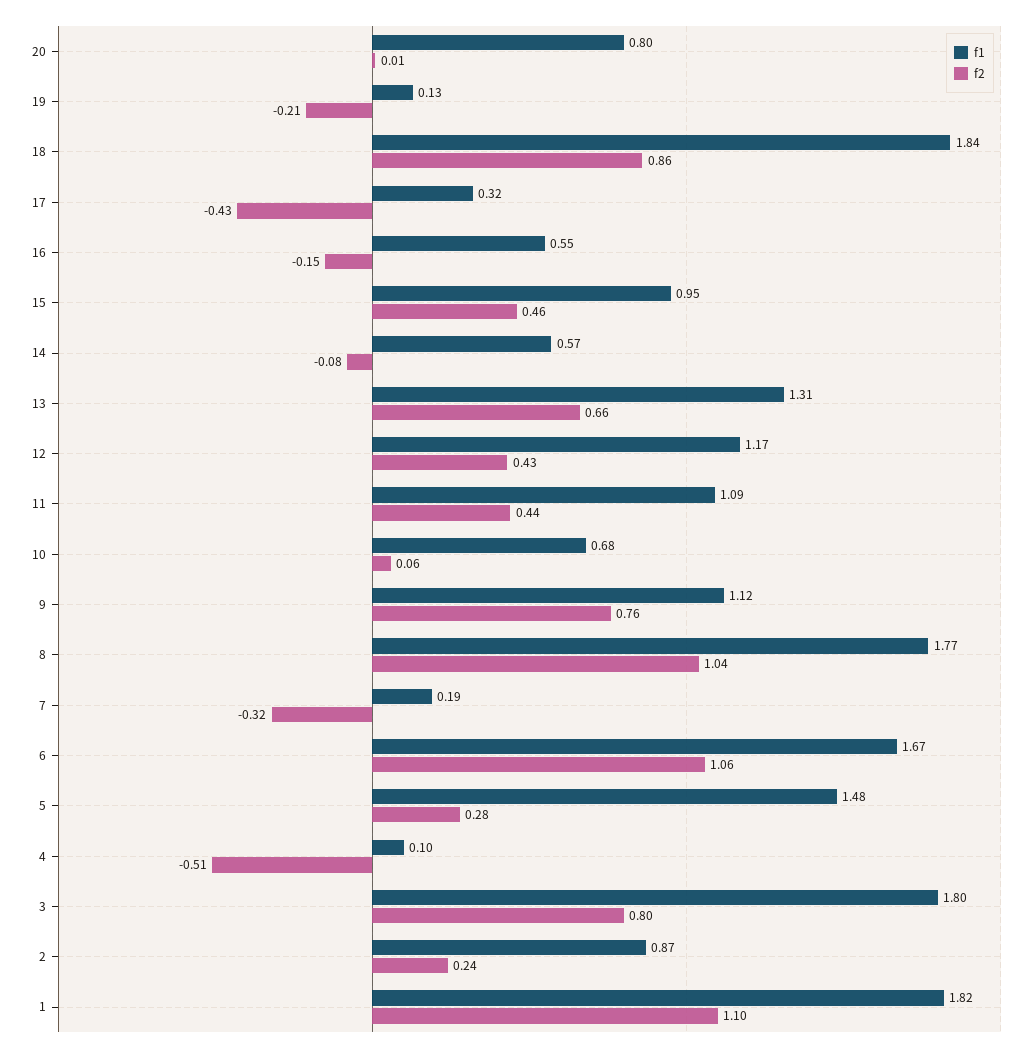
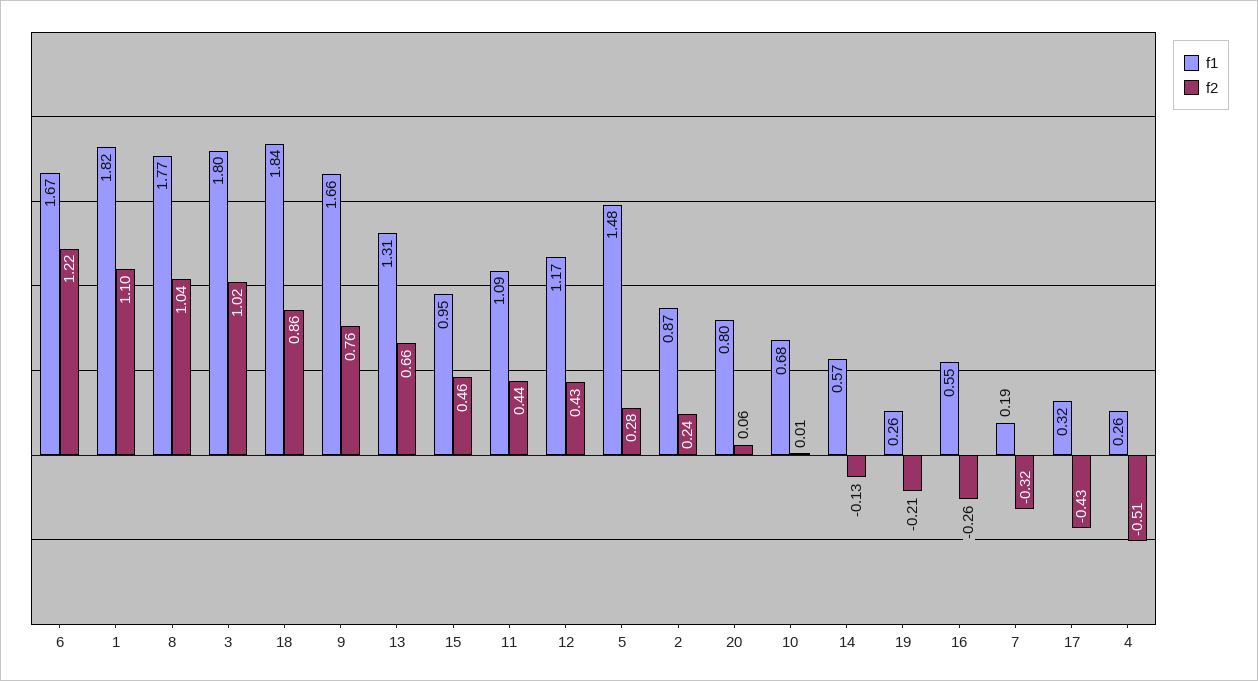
f2, 20: 0.01 -> 0.06
f1, 19: 0.13 -> 0.26
f2, 16: -0.15 -> -0.26
f2, 14: -0.08 -> -0.13
f2, 10: 0.06 -> 0.01
f1, 9: 1.12 -> 1.66
f2, 6: 1.06 -> 1.22
f1, 4: 0.1 -> 0.26
f2, 3: 0.8 -> 1.02

